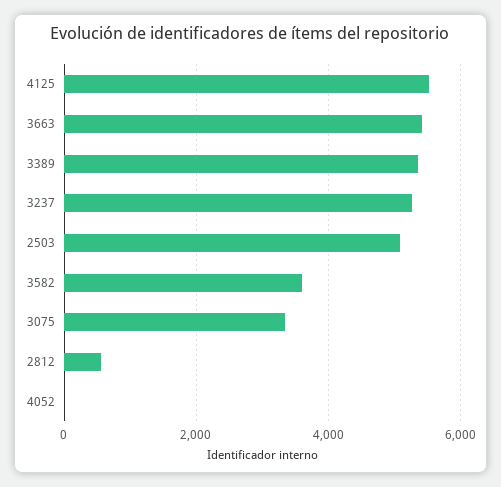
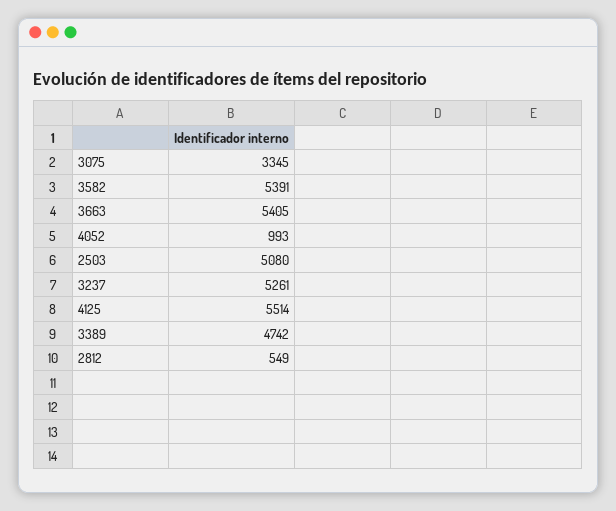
3389: 5400 -> 4742
3582: 3600 -> 5391
4052: 0 -> 993

